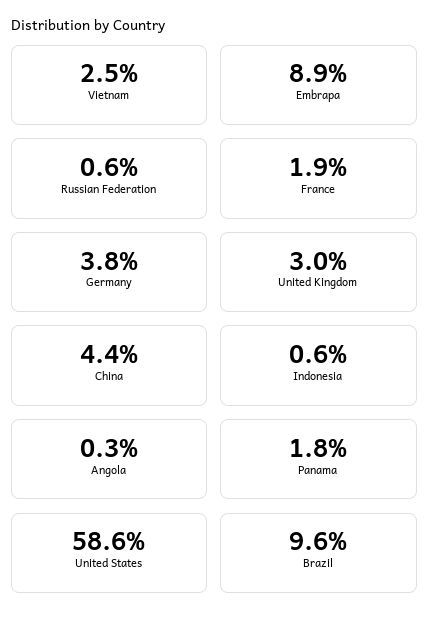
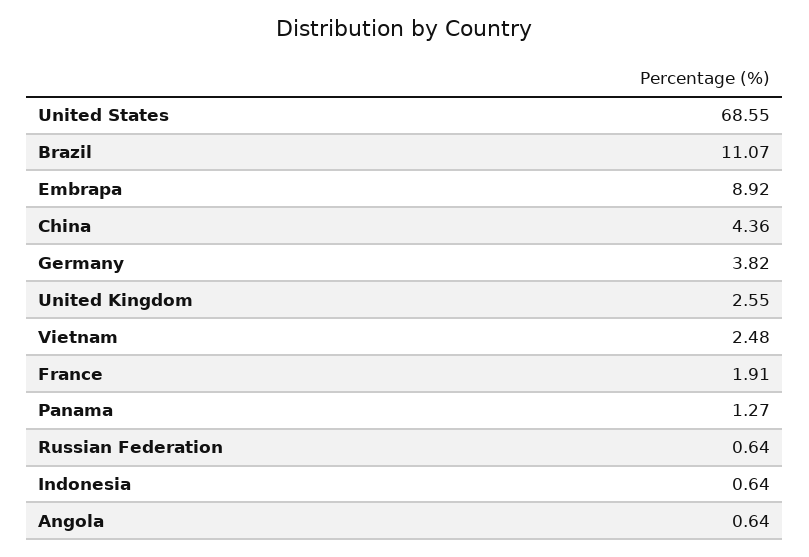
United Kingdom: 3 -> 2.55
Angola: 0.3 -> 0.64
Panama: 1.8 -> 1.27
United States: 58.6 -> 68.55
Brazil: 9.6 -> 11.07

